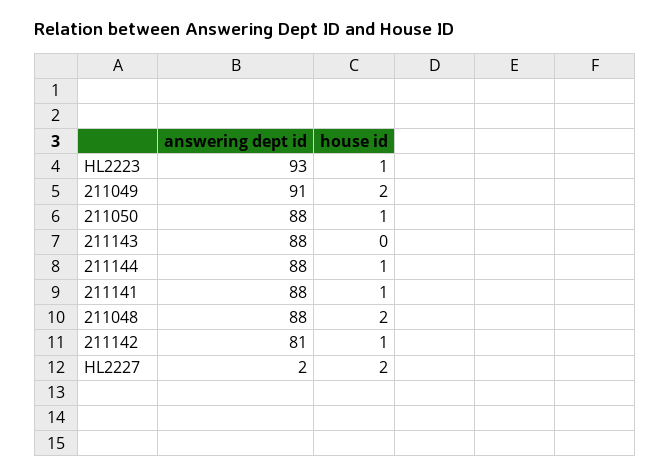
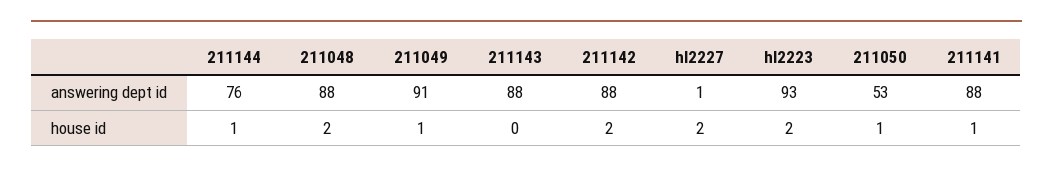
house id, HL2223: 1 -> 2
house id, 211049: 2 -> 1
answering dept id, 211050: 88 -> 53
answering dept id, 211144: 88 -> 76
answering dept id, 211142: 81 -> 88
house id, 211142: 1 -> 2
answering dept id, HL2227: 2 -> 1

